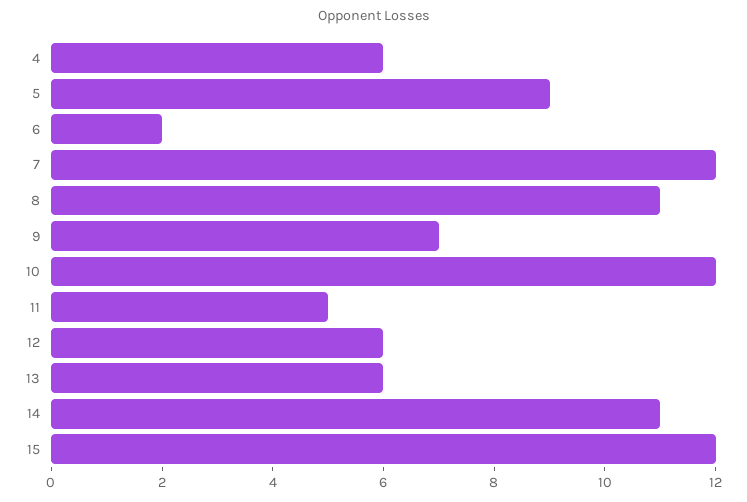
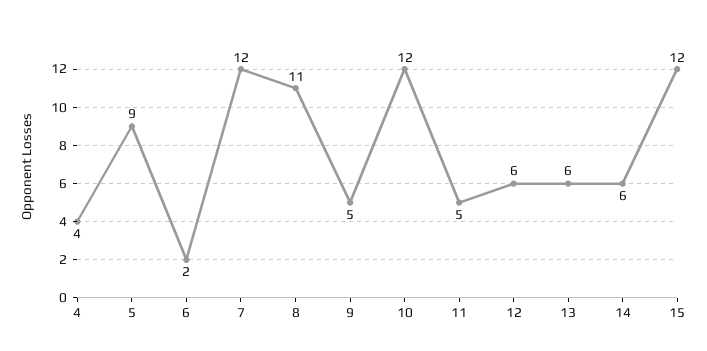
4: 6 -> 4
9: 7 -> 5
14: 11 -> 6

